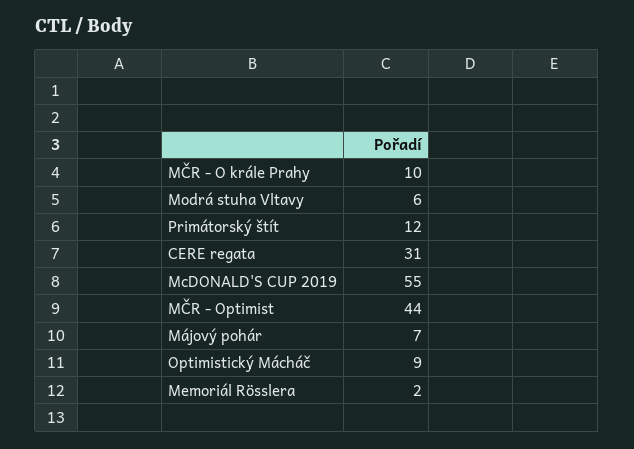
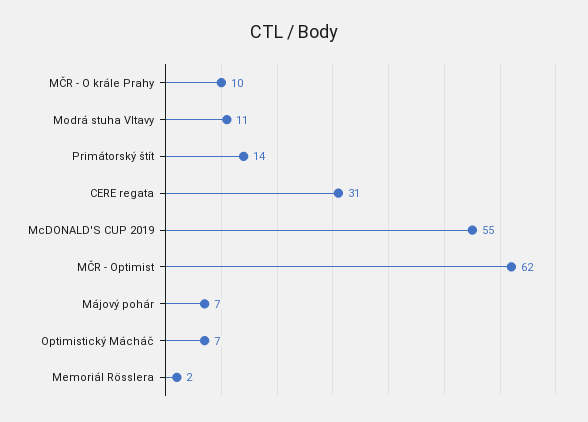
Modrá stuha Vltavy: 6 -> 11
Primátorský štít: 12 -> 14
MČR - Optimist: 44 -> 62
Optimistický Mácháč: 9 -> 7

